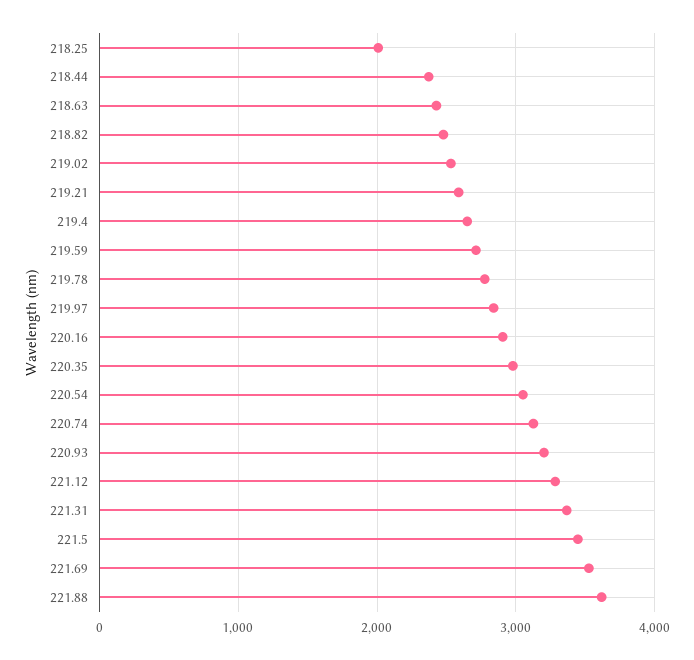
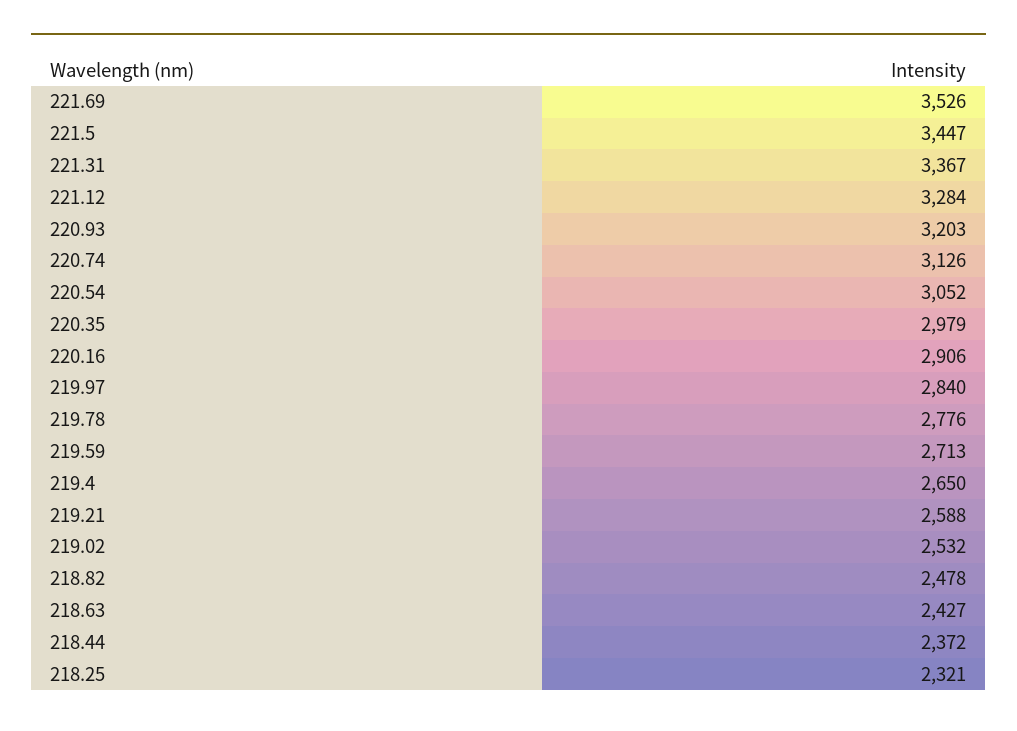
218.25: 2000 -> 2321
221.88: 3600 -> none

